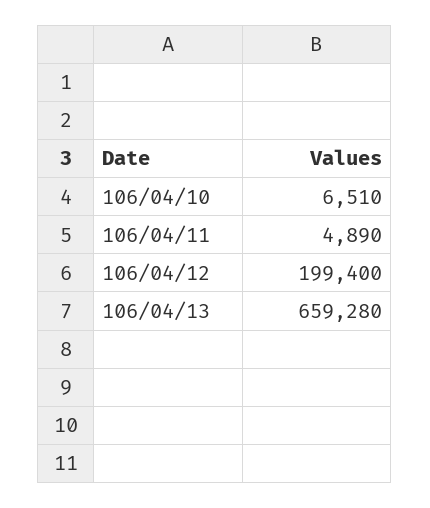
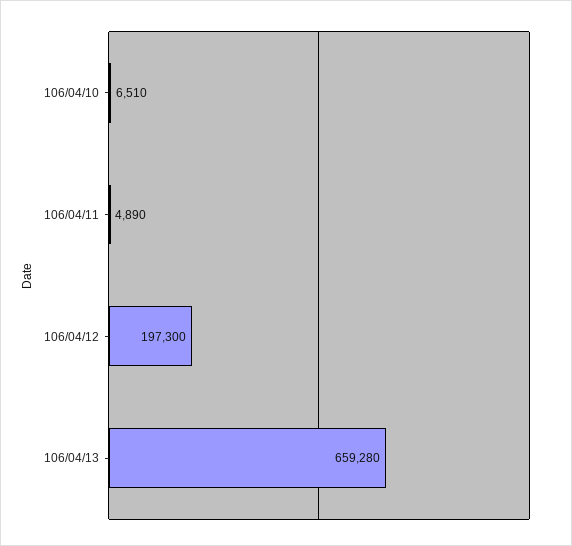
106/04/12: 199400 -> 197300

